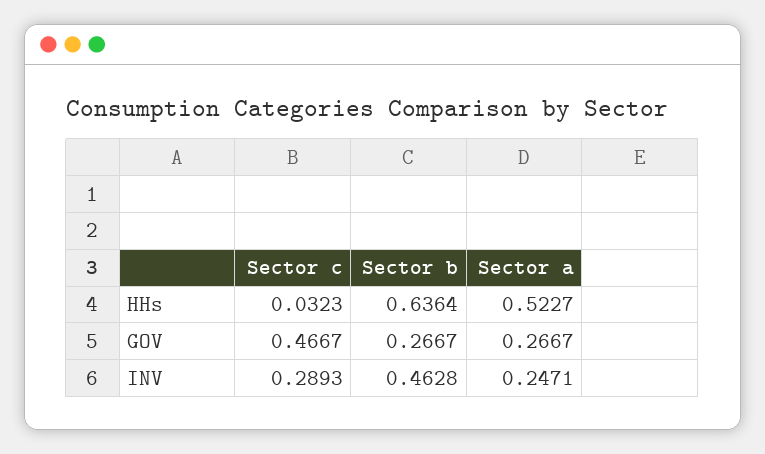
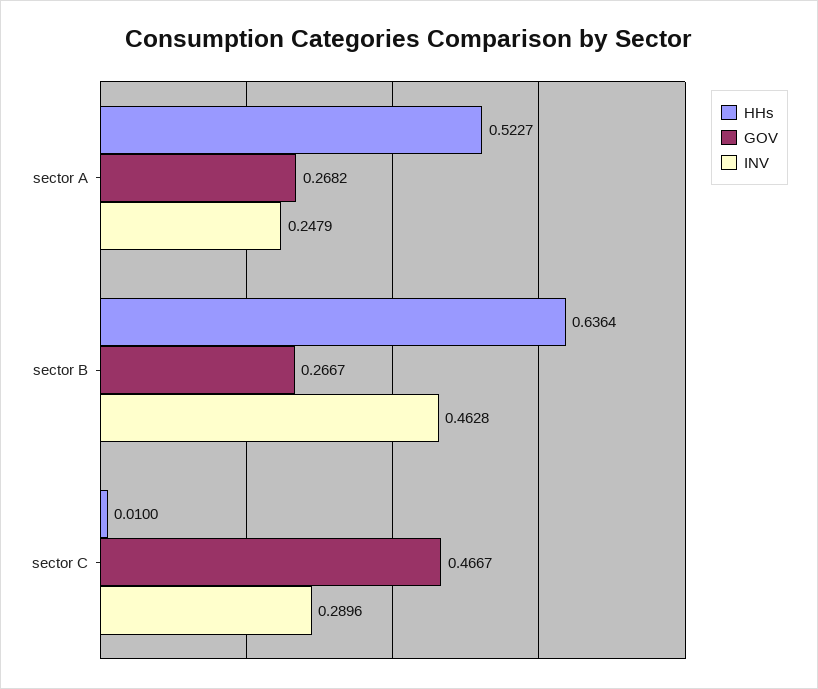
HHs, Sector c: 0.0323 -> 0.01
GOV, Sector a: 0.2667 -> 0.2682
INV, Sector c: 0.2893 -> 0.2896
INV, Sector a: 0.2471 -> 0.2479

